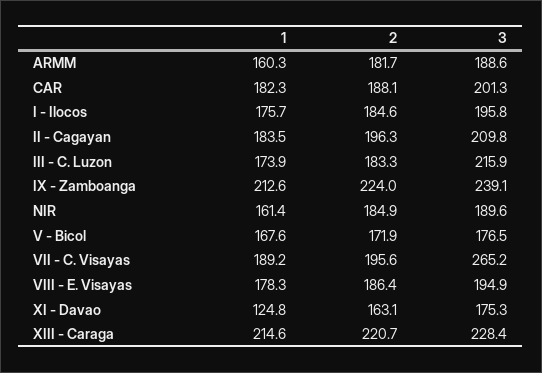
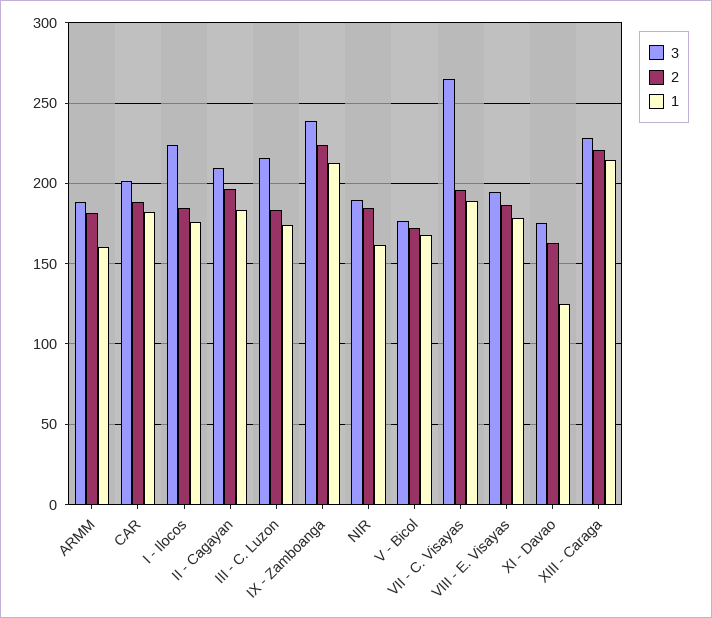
3, I - Ilocos: 195.8 -> 225

